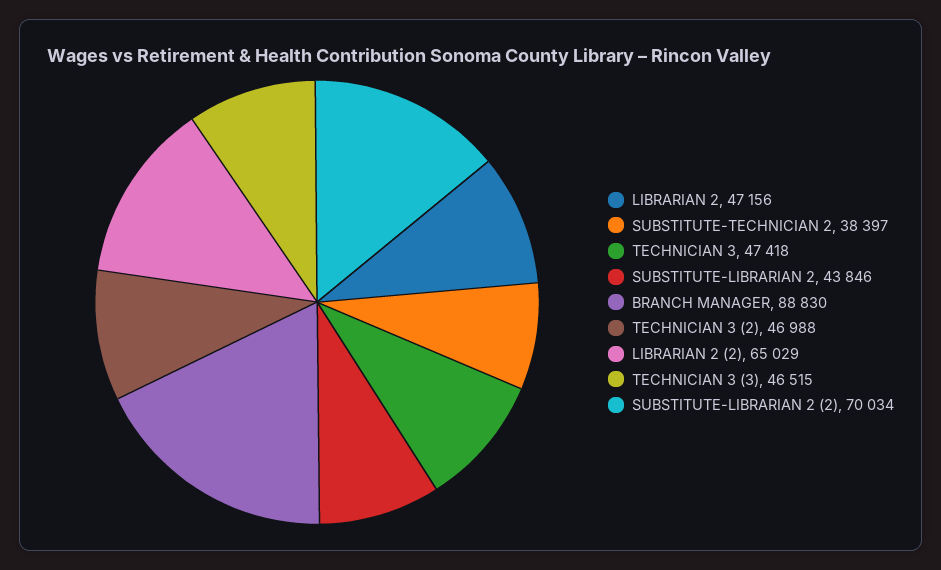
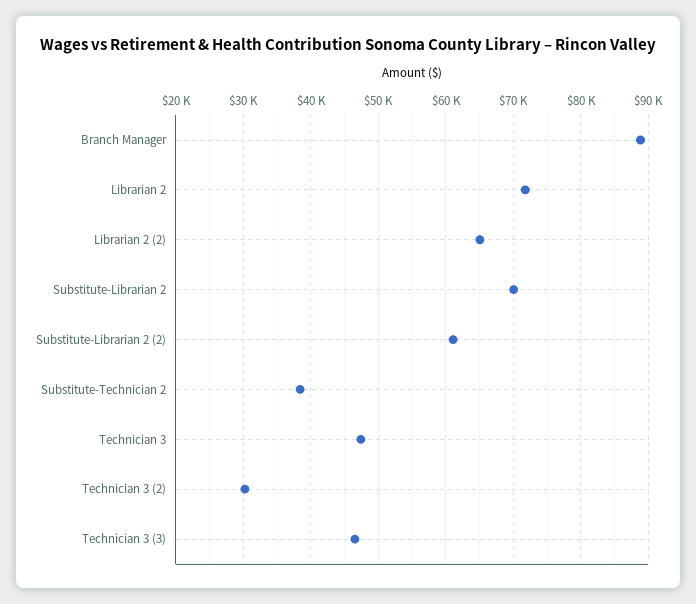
LIBRARIAN 2: 47156 -> 72000
SUBSTITUTE-LIBRARIAN 2: 43846 -> 70000
TECHNICIAN 3 (2): 46988 -> 30000
SUBSTITUTE-LIBRARIAN 2 (2): 70034 -> 61000

